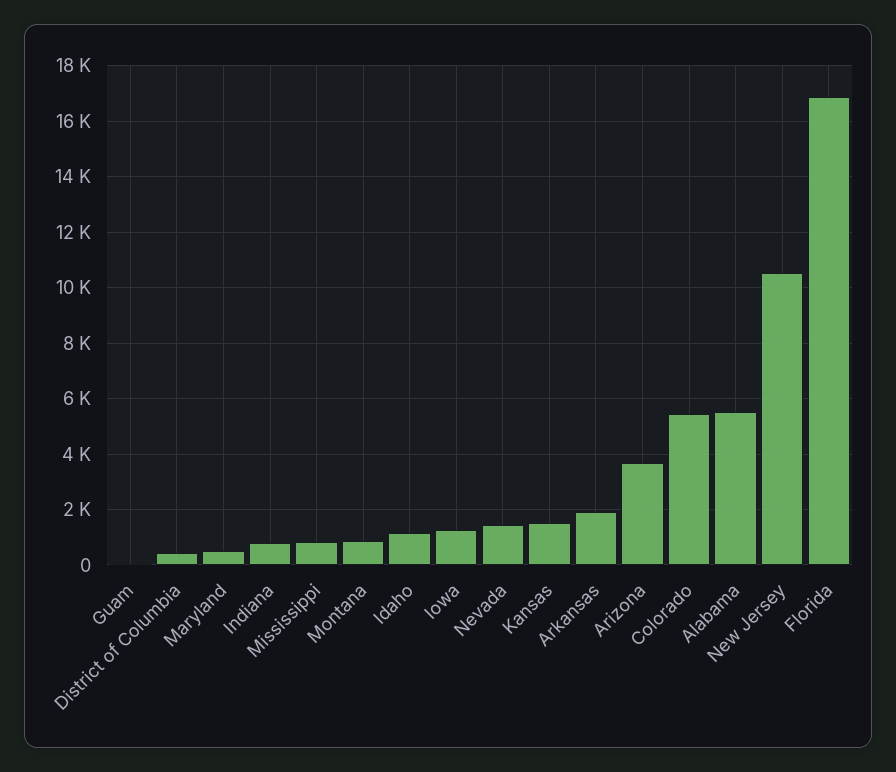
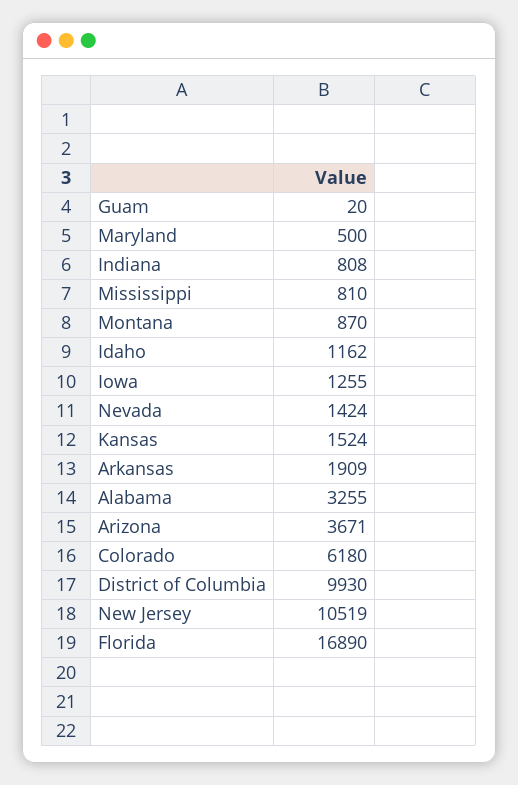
District of Columbia: 500 -> 9930
Colorado: 5500 -> 6180
Alabama: 5500 -> 3255

